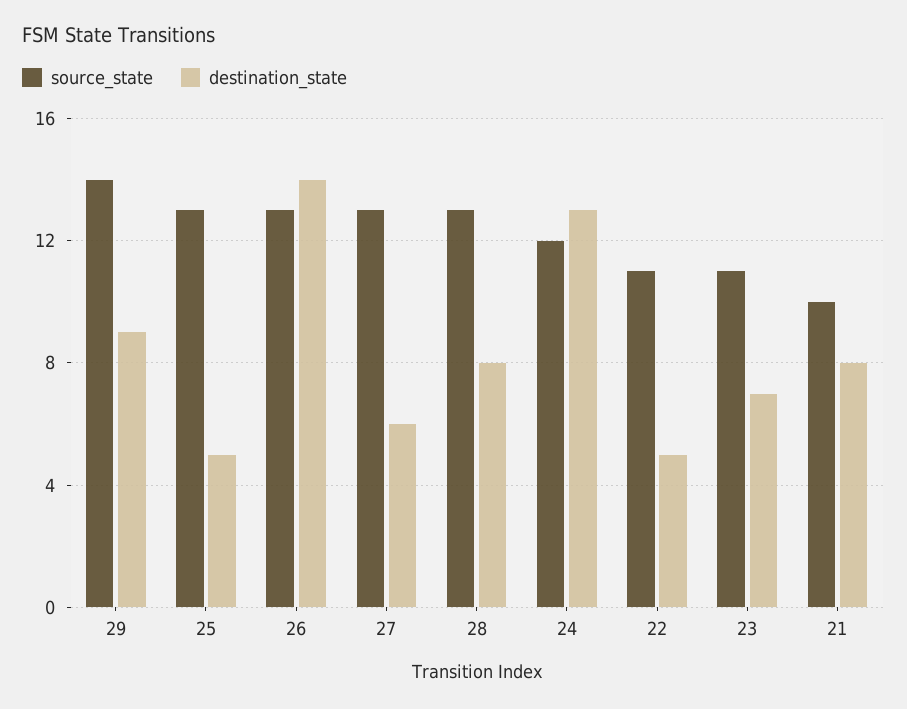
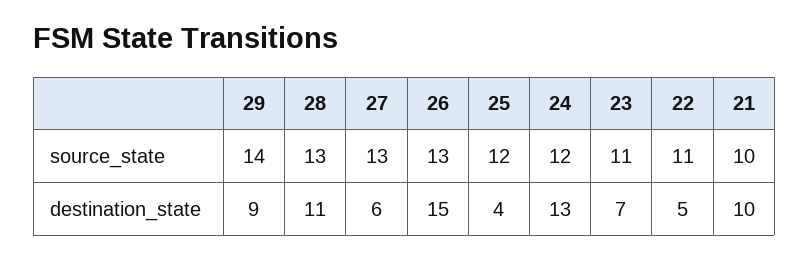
source_state, 25: 13 -> 12
destination_state, 25: 5 -> 4
destination_state, 26: 14 -> 15
destination_state, 28: 8 -> 11
destination_state, 21: 8 -> 10

